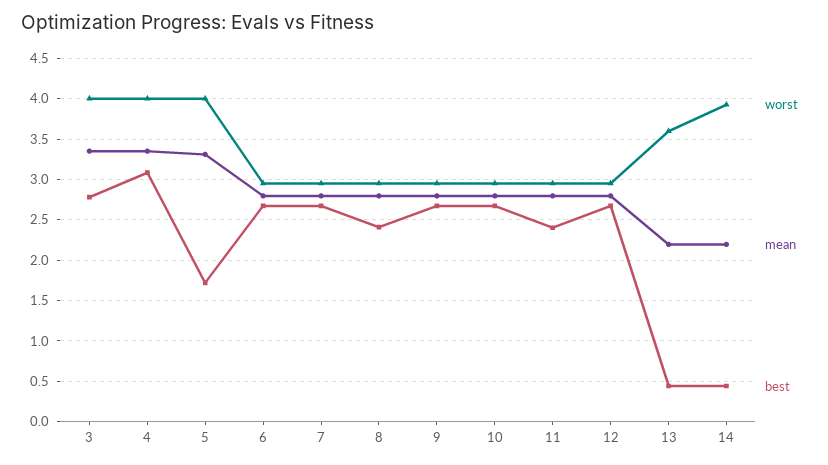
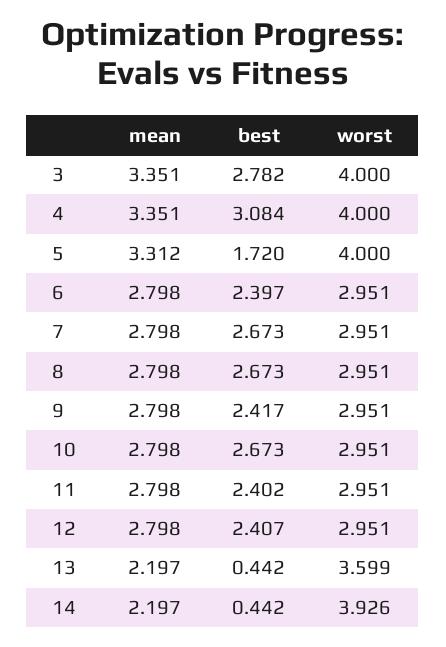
best, 6: 2.7 -> 2.397
best, 8: 2.4 -> 2.673
best, 9: 2.7 -> 2.417
best, 12: 2.7 -> 2.407

